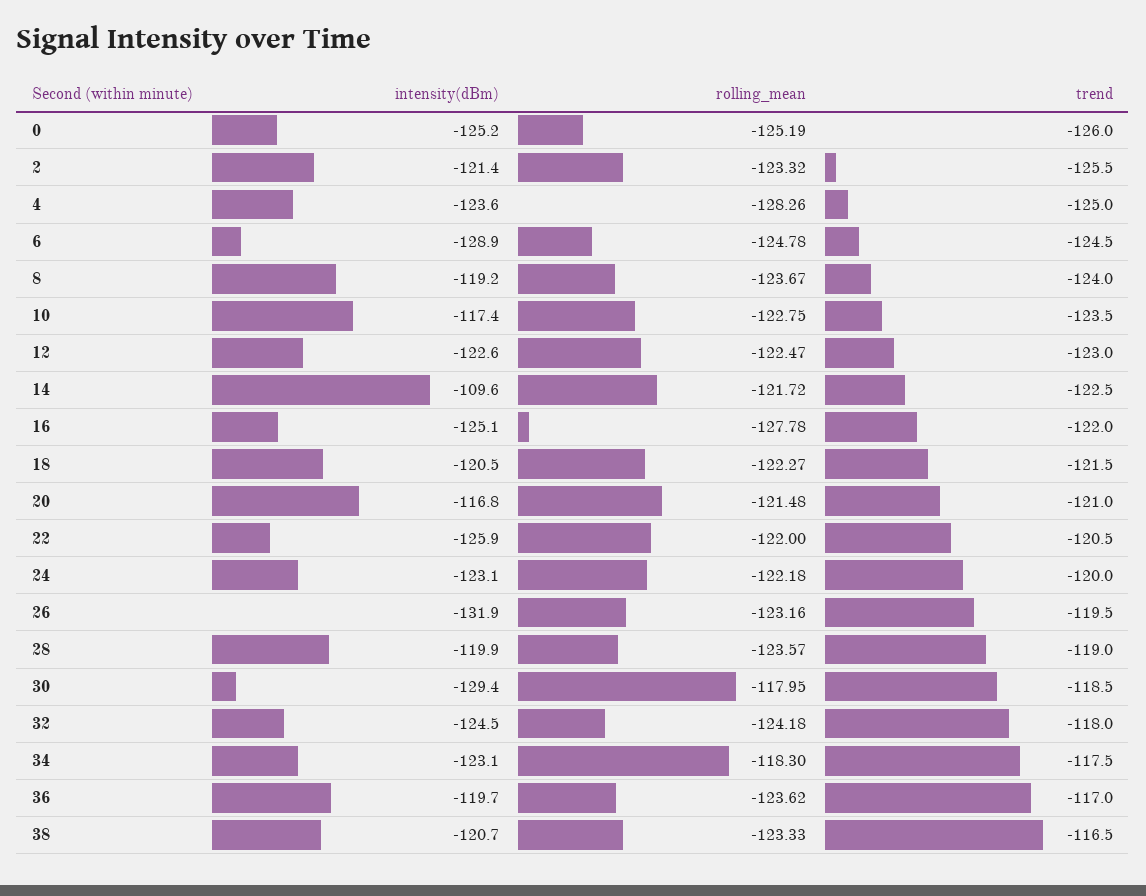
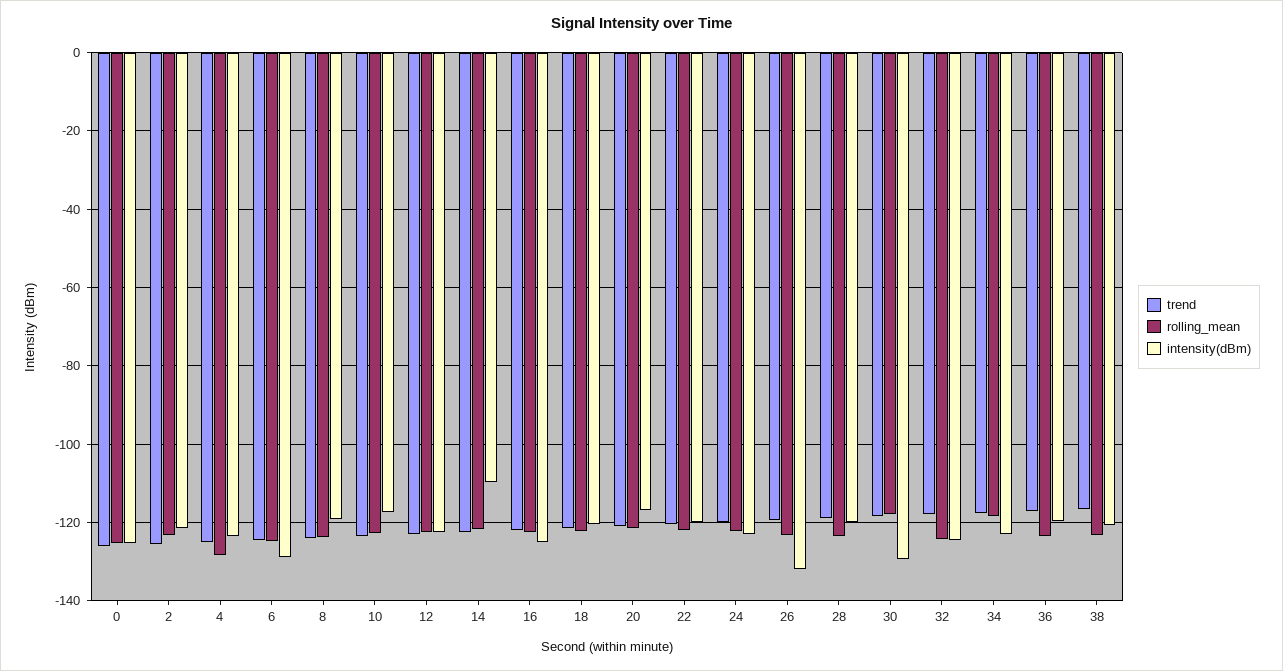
rolling_mean, 16: -127.78 -> -122
intensity(dBm), 22: -125.9 -> -120

